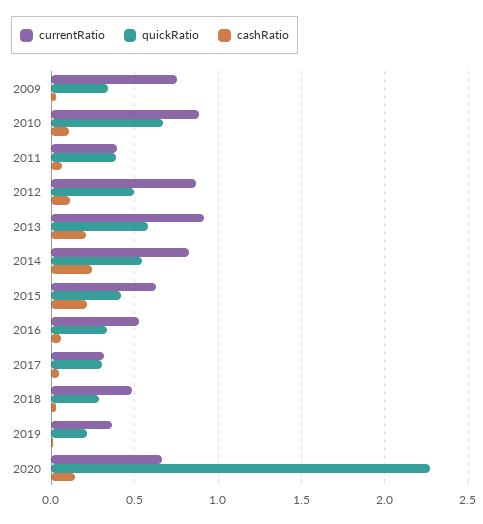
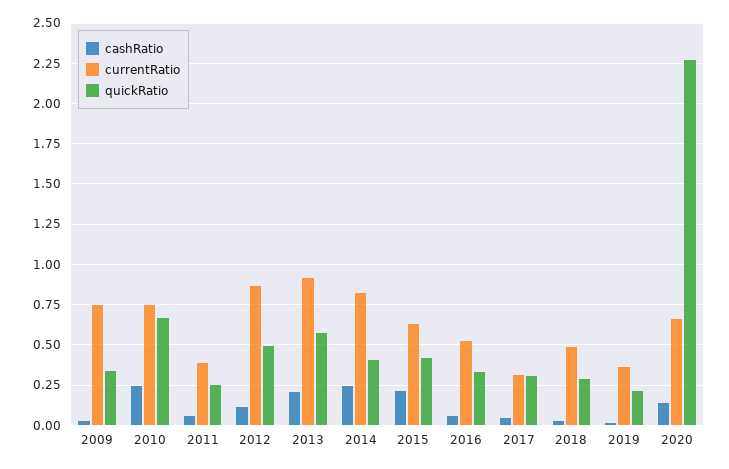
currentRatio, 2010: 0.9 -> 0.75
cashRatio, 2010: 0.1 -> 0.25
quickRatio, 2011: 0.4 -> 0.25
quickRatio, 2014: 0.55 -> 0.4

